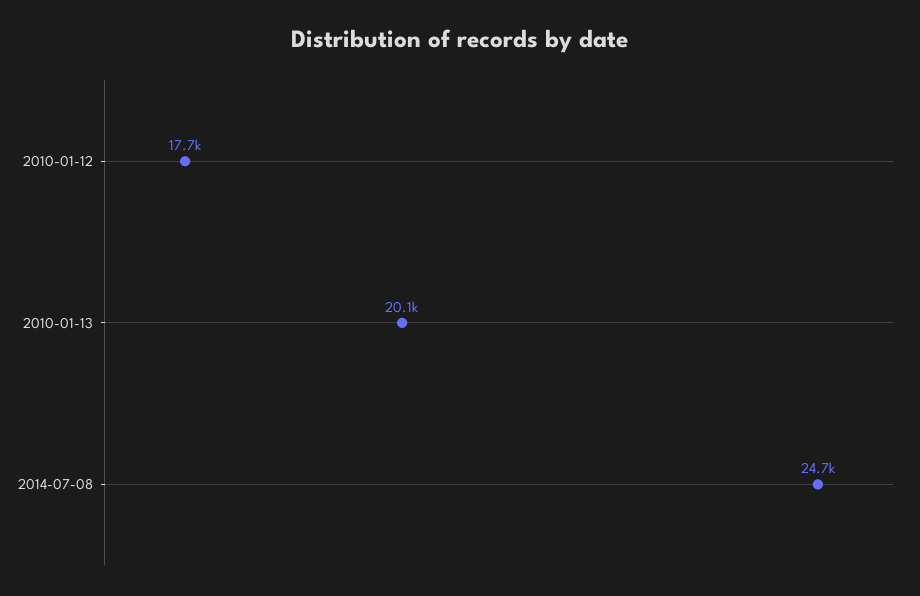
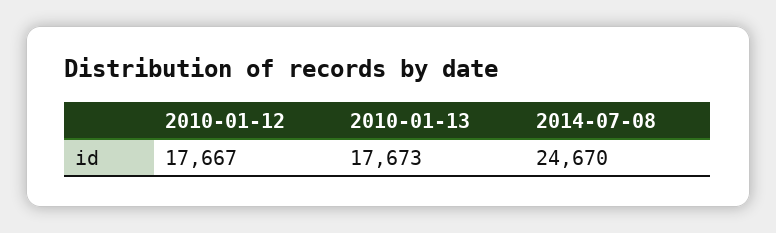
2010-01-13: 20100 -> 17673

